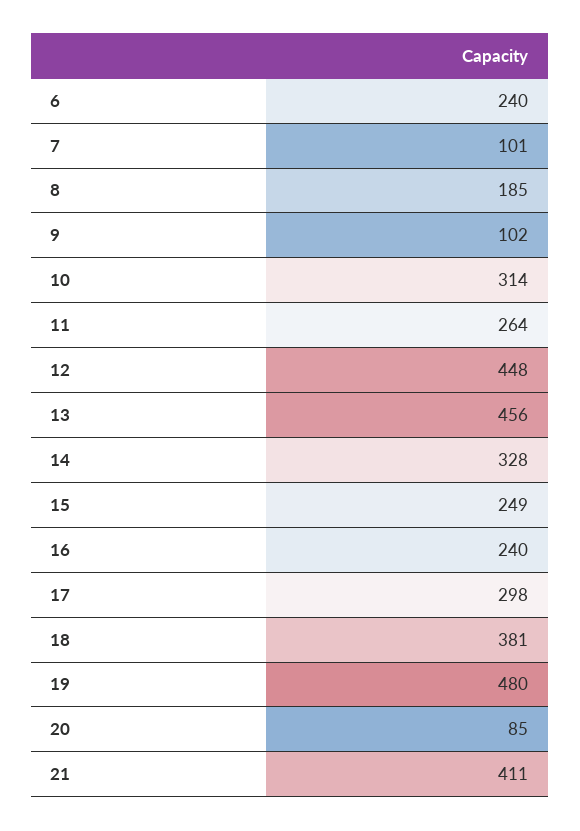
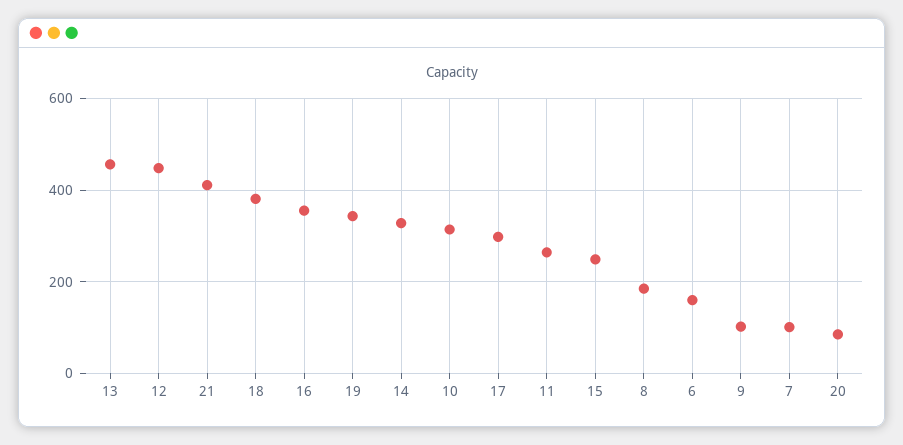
6: 240 -> 160
16: 240 -> 360
19: 480 -> 340

